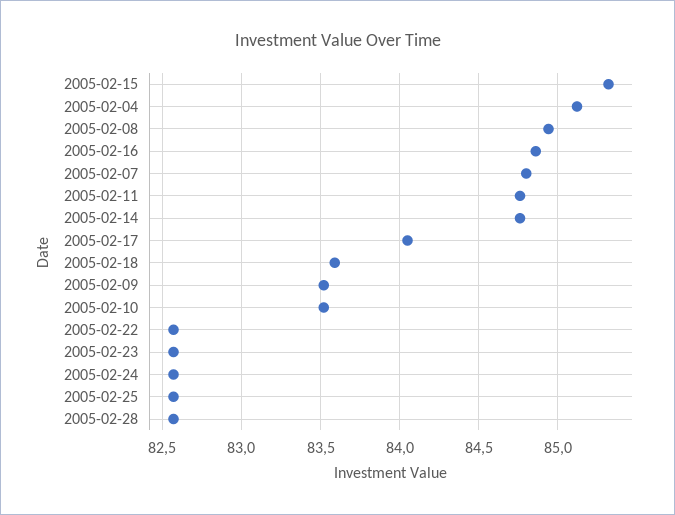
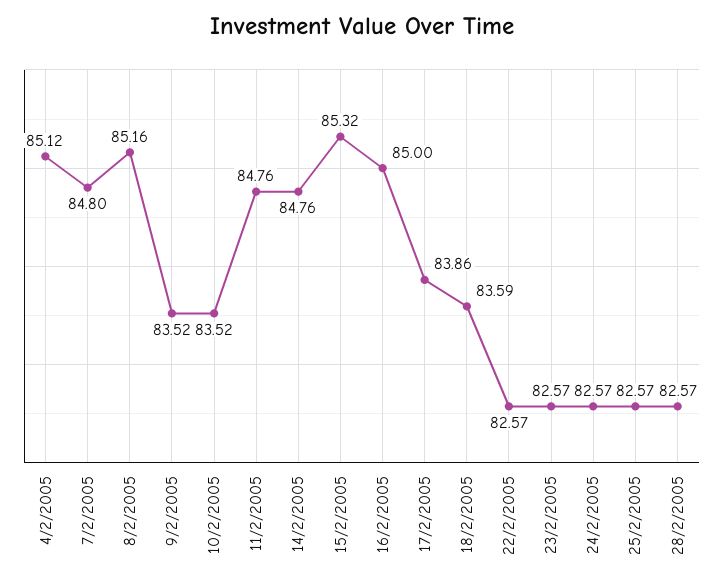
2005-02-08: 84.95 -> 85.16
2005-02-16: 84.85 -> 85
2005-02-17: 84.05 -> 83.86

